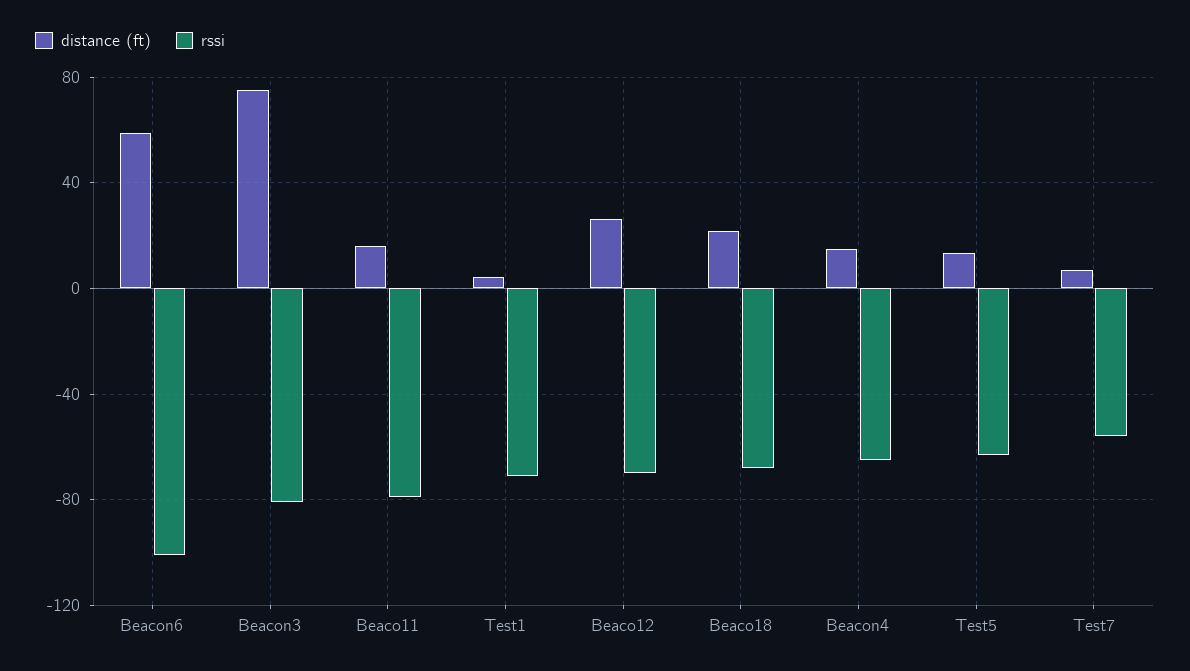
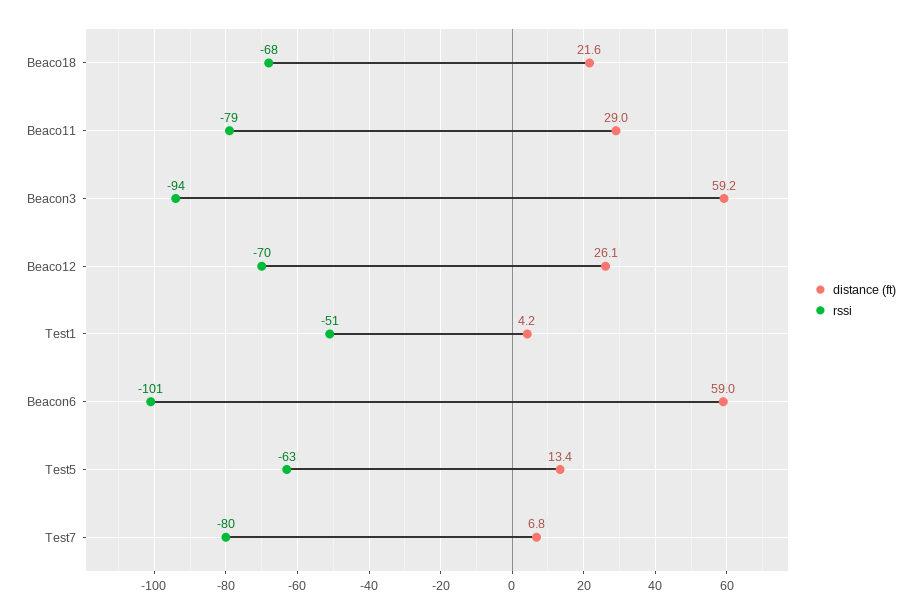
distance (ft), Beacon3: 75 -> 59.2
rssi, Beacon3: -80 -> -94
distance (ft), Beaco11: 15 -> 29
rssi, Test1: -70 -> -51
distance (ft), Beacon4: 15 -> none
rssi, Beacon4: -65 -> none
rssi, Test7: -55 -> -80

